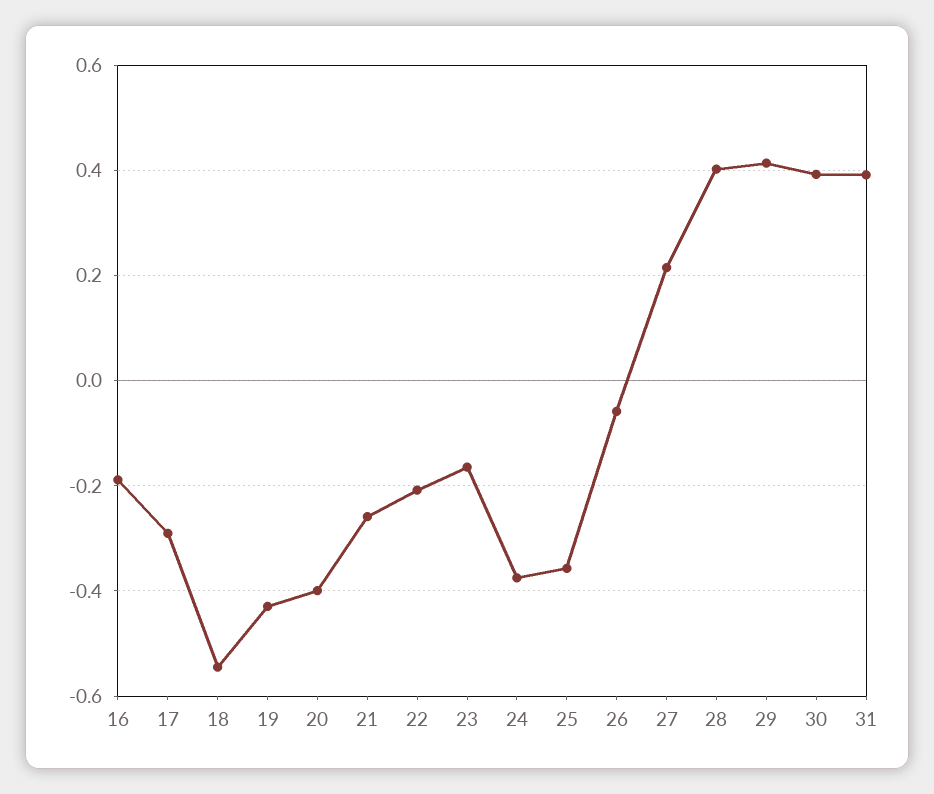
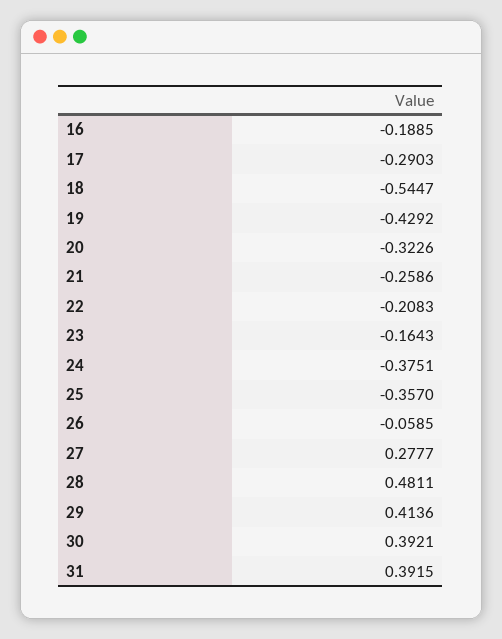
20: -0.4 -> -0.3226
27: 0.22 -> 0.2777
28: 0.4 -> 0.4811

